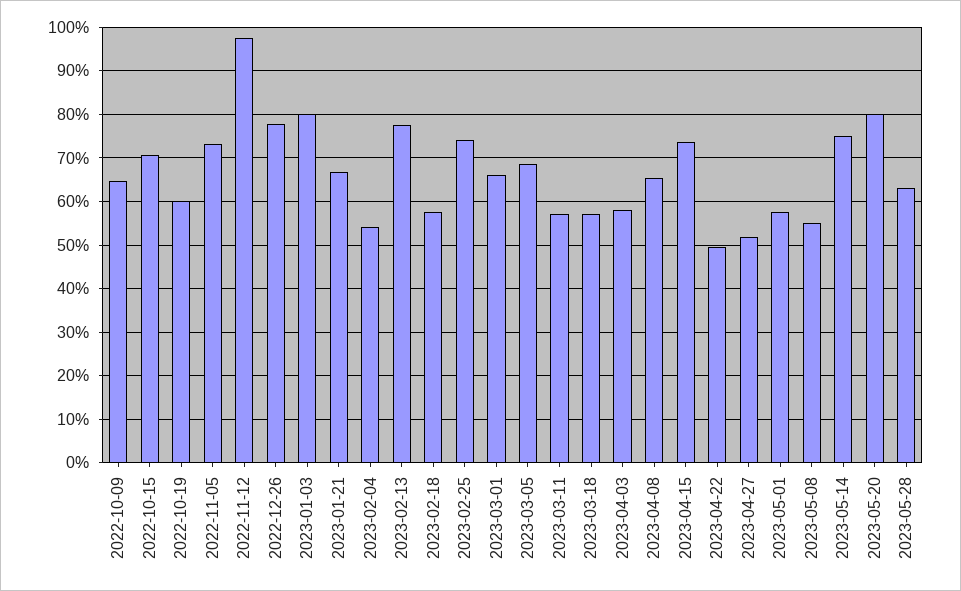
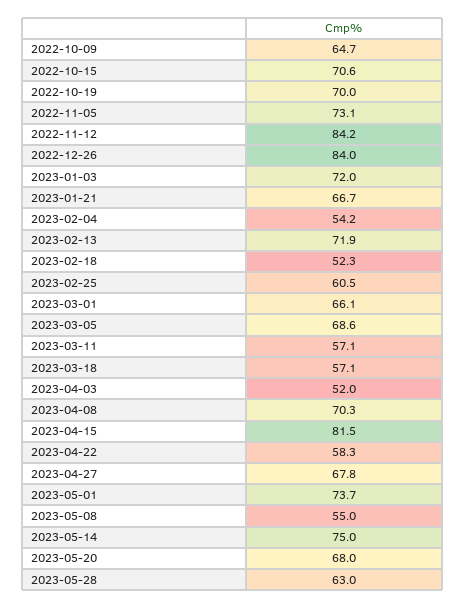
2022-10-19: 60 -> 70
2022-11-12: 98 -> 84.2
2022-12-26: 78 -> 84
2023-01-03: 80 -> 72
2023-02-13: 78 -> 71.9
2023-02-18: 58 -> 52.3
2023-02-25: 74 -> 60.5
2023-04-03: 58 -> 52
2023-04-08: 66 -> 70.3
2023-04-15: 74 -> 81.5
2023-04-22: 50 -> 58.3
2023-04-27: 52 -> 67.8
2023-05-01: 58 -> 73.7
2023-05-20: 80 -> 68

